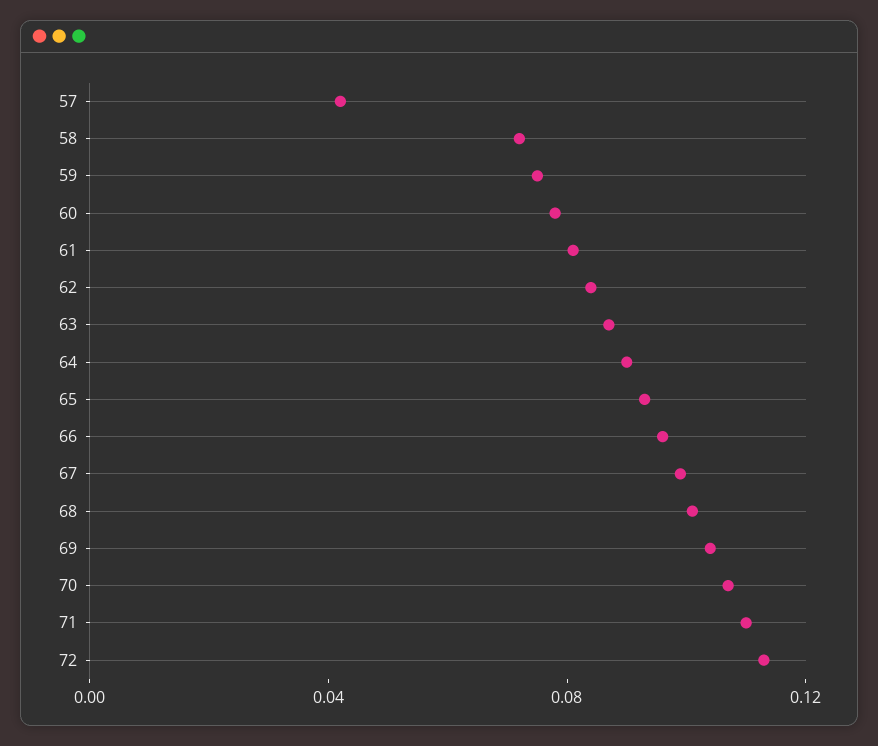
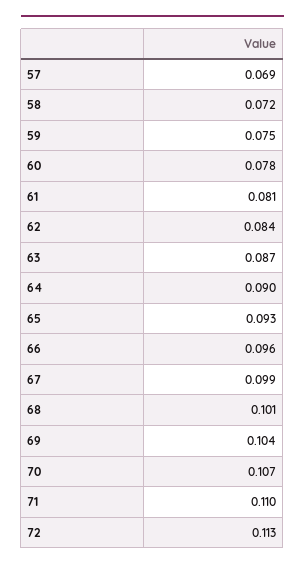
57: 0.04 -> 0.069

